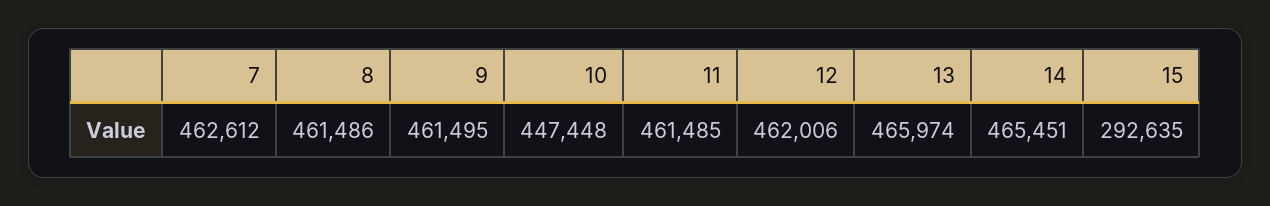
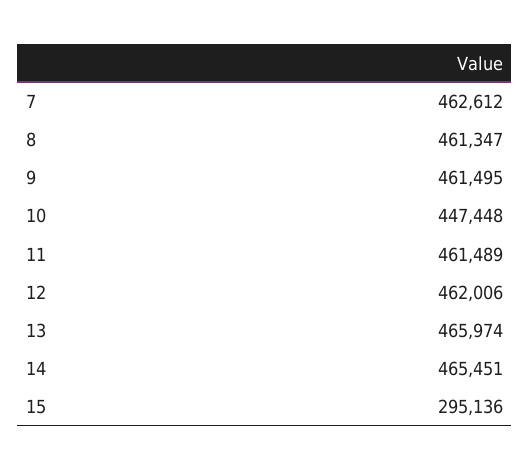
8: 461486 -> 461347
11: 461485 -> 461489
15: 292635 -> 295136

